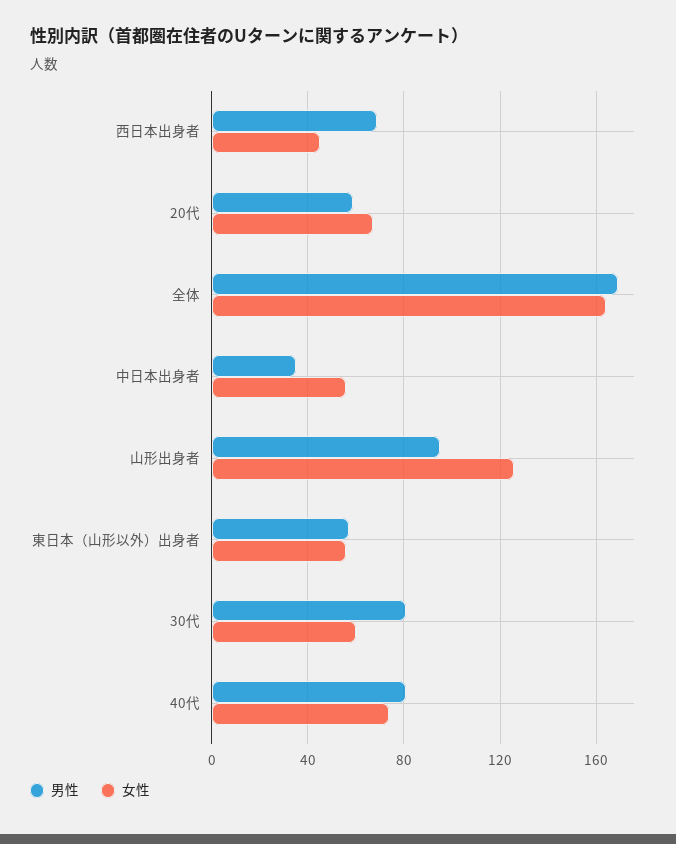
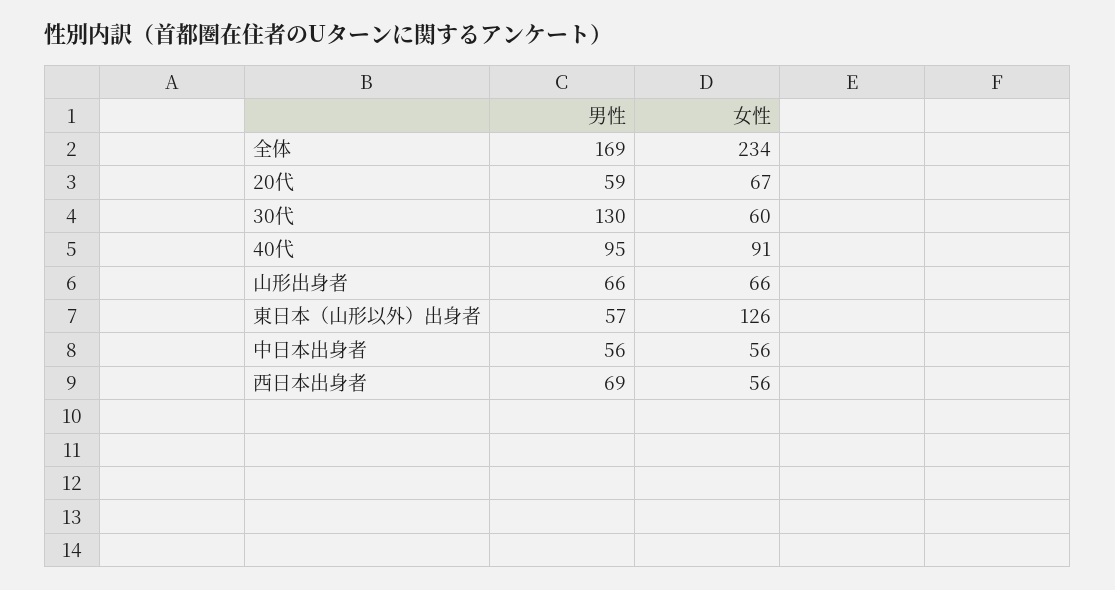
女性, 西日本出身者: 45 -> 56
女性, 全体: 165 -> 234
男性, 中日本出身者: 35 -> 56
男性, 山形出身者: 95 -> 66
女性, 山形出身者: 125 -> 66
女性, 東日本（山形以外）出身者: 55 -> 126
男性, 30代: 80 -> 130
男性, 40代: 80 -> 95
女性, 40代: 75 -> 91

